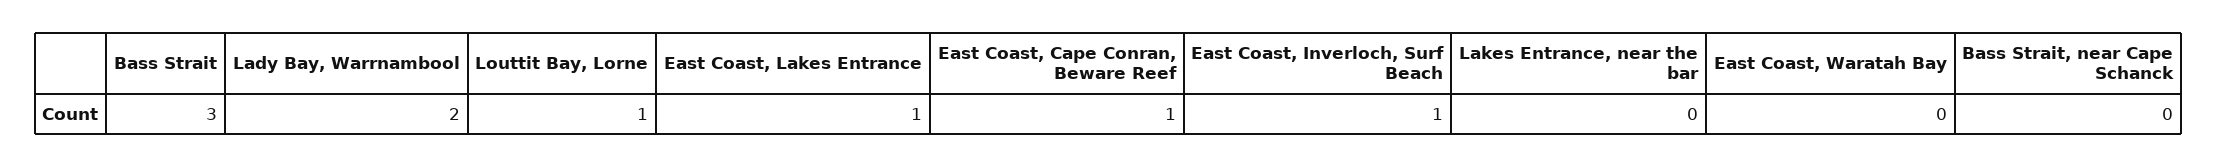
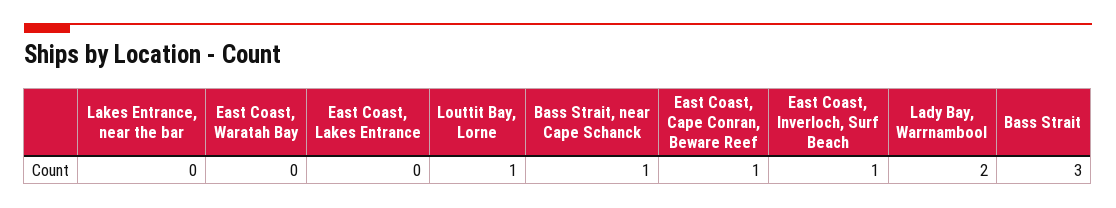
East Coast, Lakes Entrance: 1 -> 0
Bass Strait, near Cape Schanck: 0 -> 1

